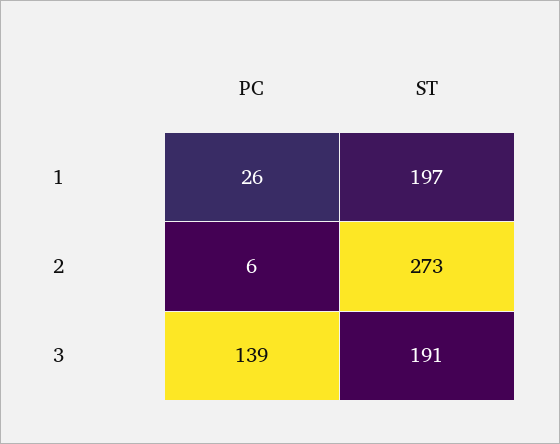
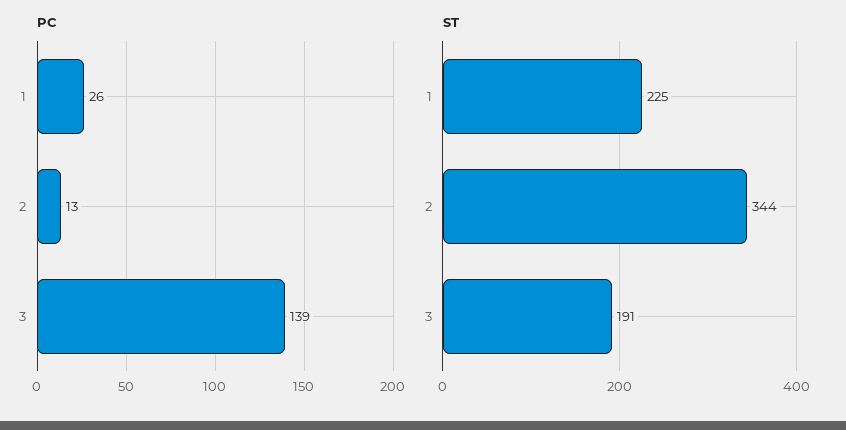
ST, 1: 197 -> 225
PC, 2: 6 -> 13
ST, 2: 273 -> 344

